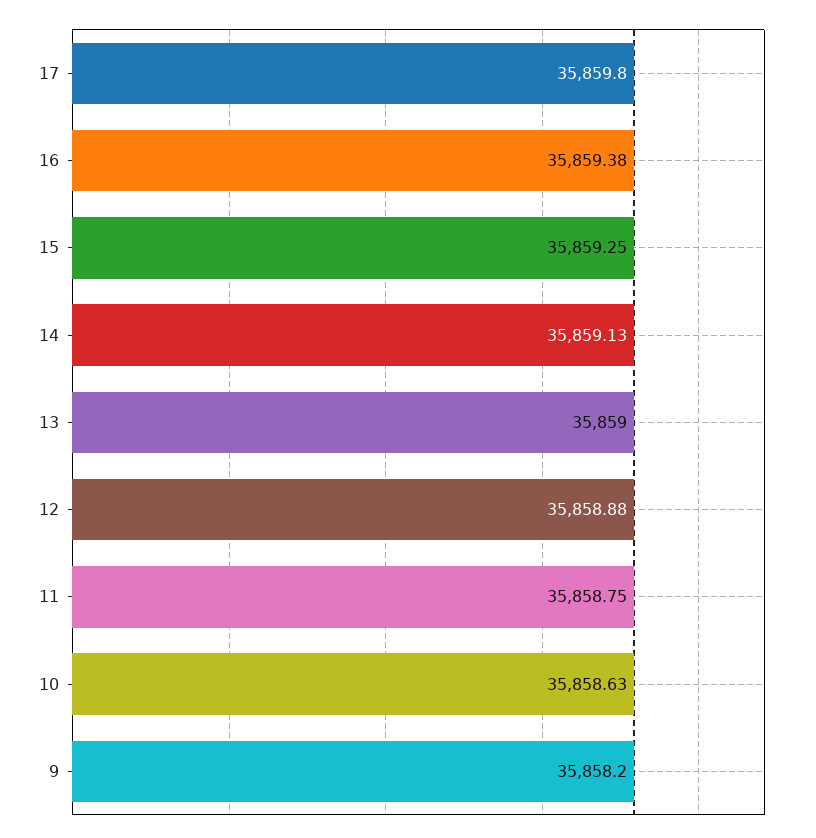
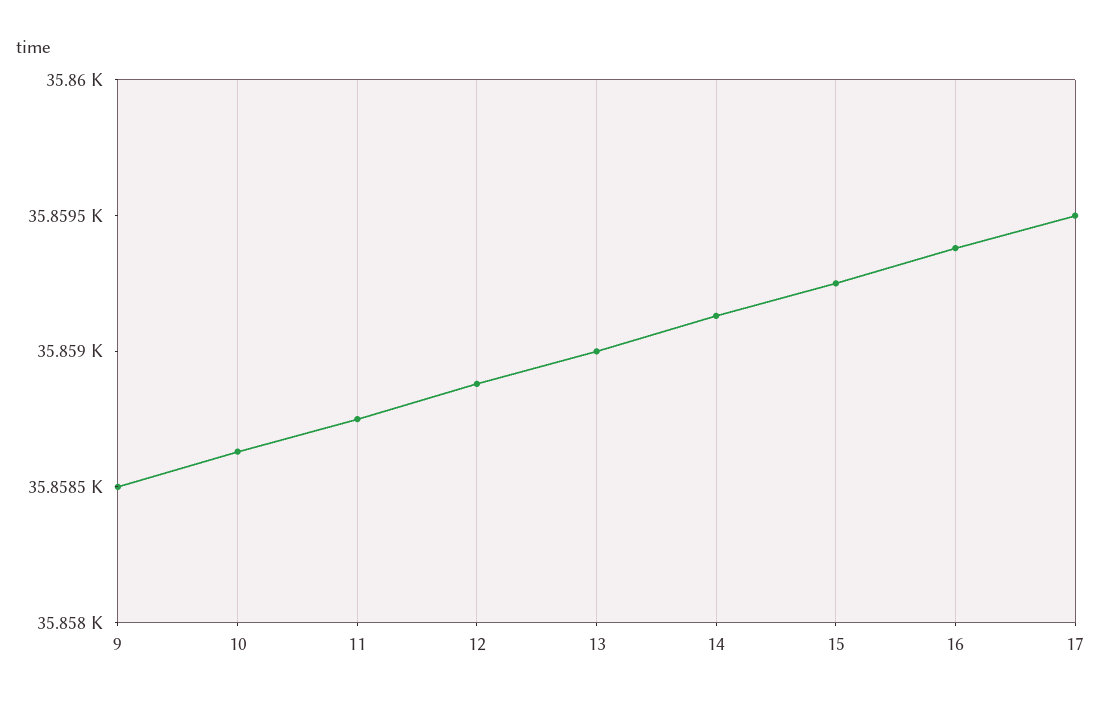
17: 35859.8 -> 35859.5
9: 35858.2 -> 35858.5

